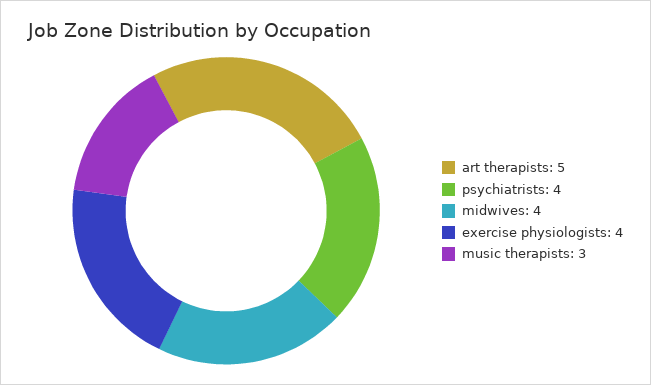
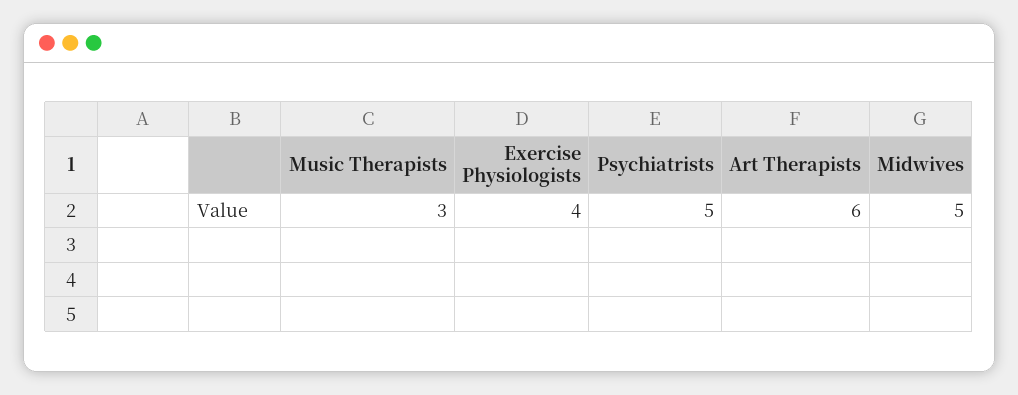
art therapists: 5 -> 6
psychiatrists: 4 -> 5
midwives: 4 -> 5

